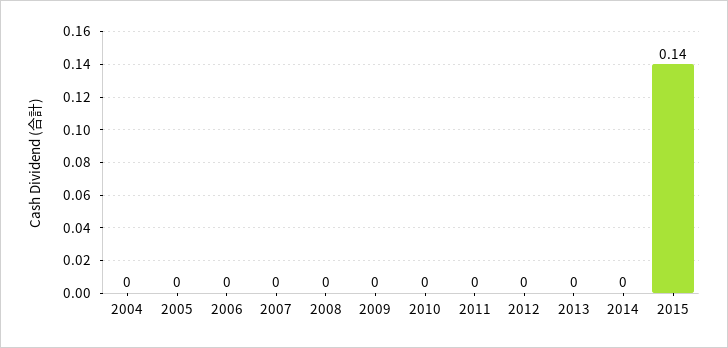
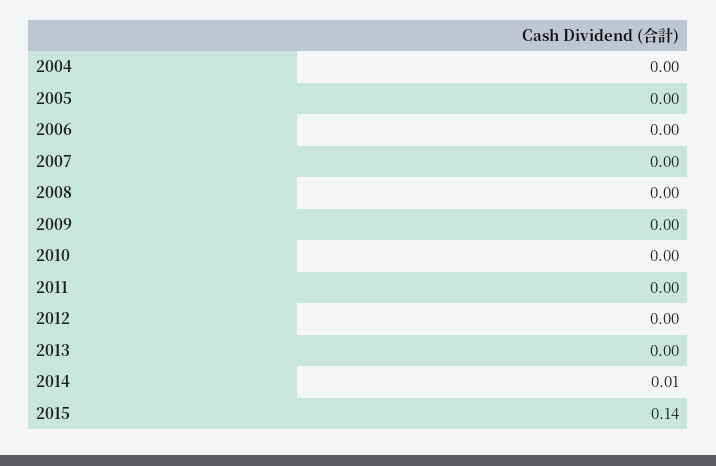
2014: 0 -> 0.01

